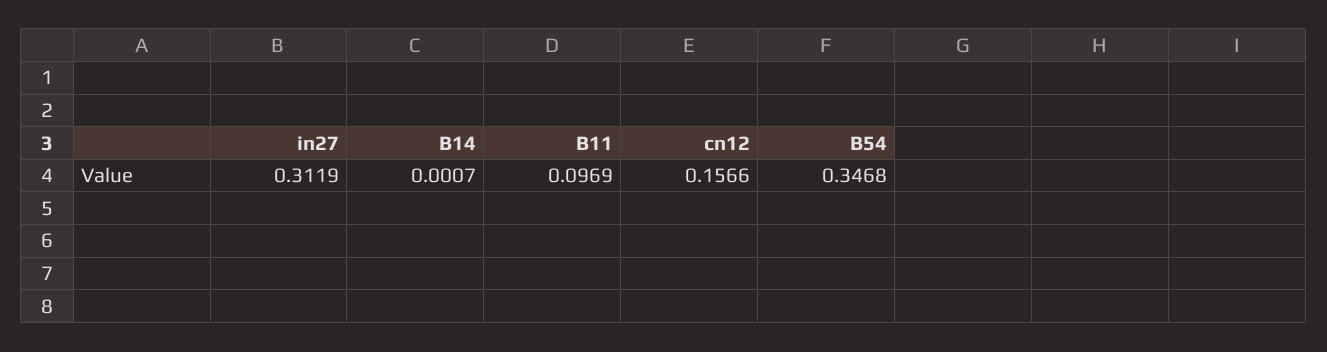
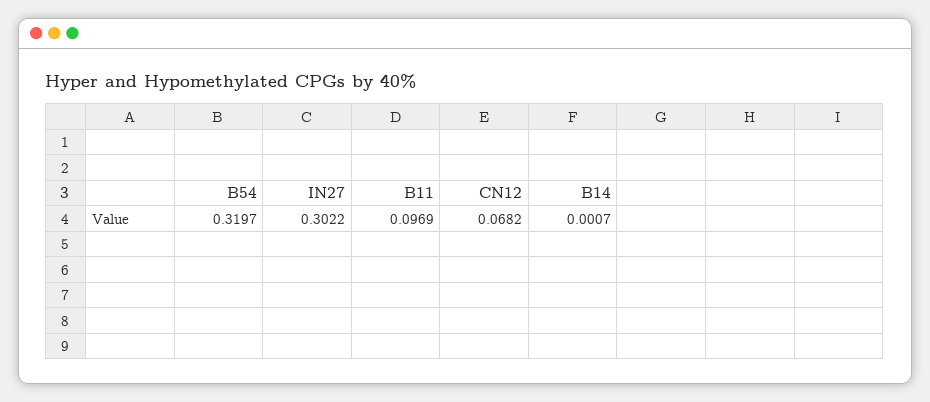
in27: 0.3119 -> 0.3022
cn12: 0.1566 -> 0.0682
B54: 0.3468 -> 0.3197

